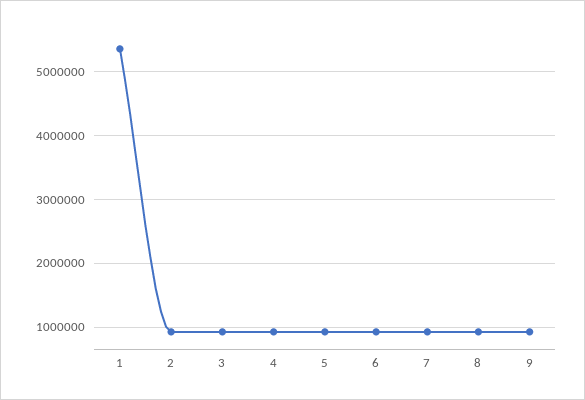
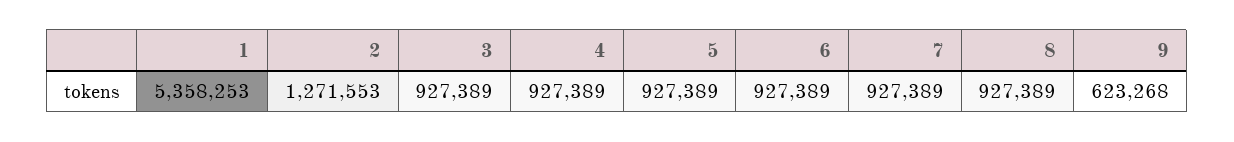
2: 900000 -> 1271553
9: 900000 -> 623268

